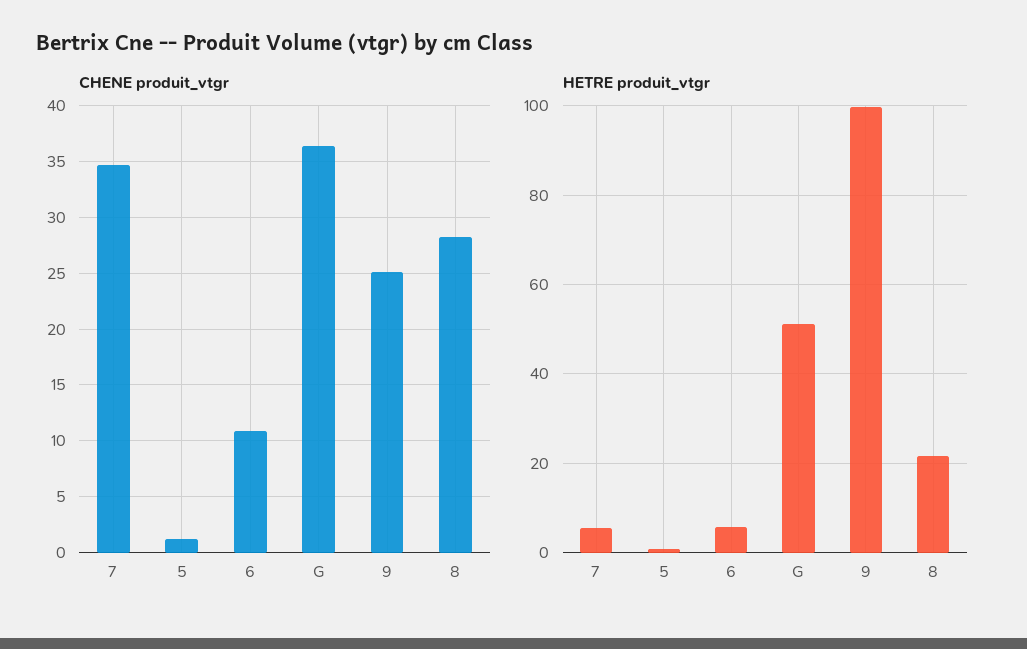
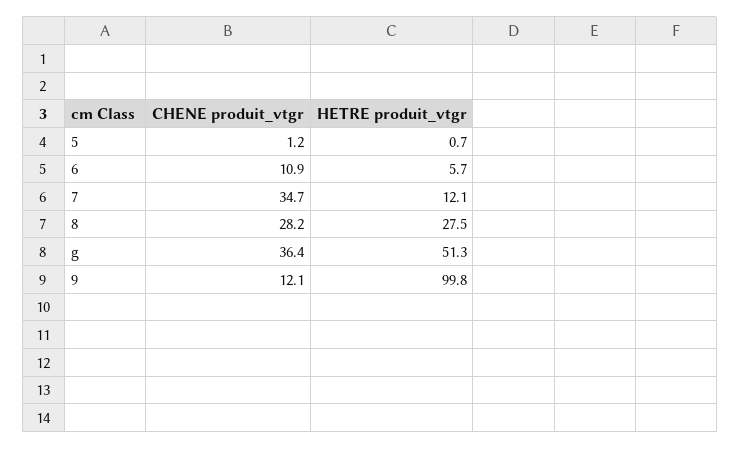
CHENE produit_vtgr, 9: 25 -> 12.1
HETRE produit_vtgr, 7: 6 -> 12.1
HETRE produit_vtgr, 8: 22 -> 27.5

